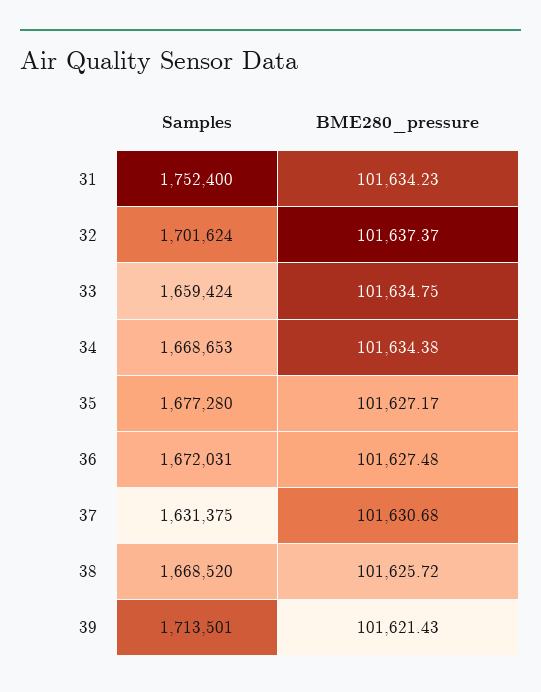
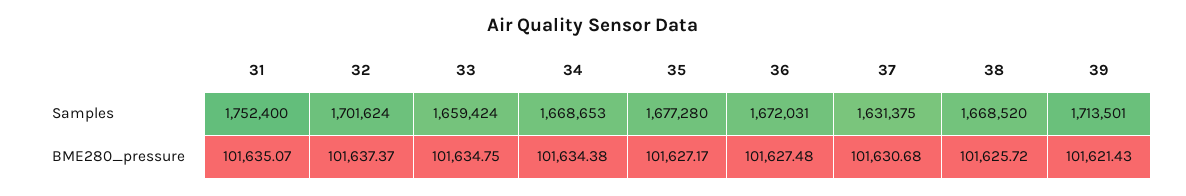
BME280_pressure, 31: 101634.23 -> 101635.07

